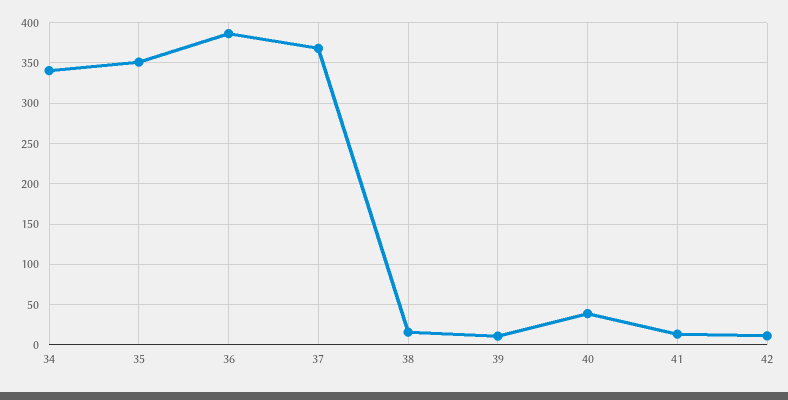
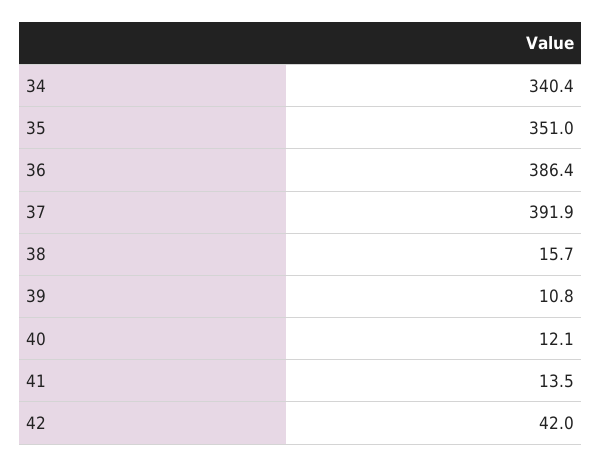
37: 370 -> 391.9
40: 40 -> 12.1
42: 10 -> 42

